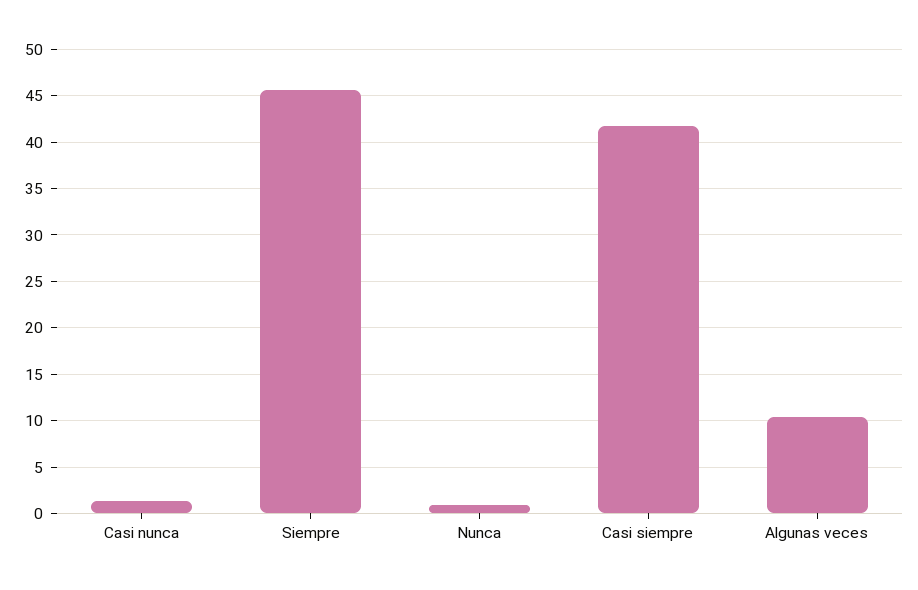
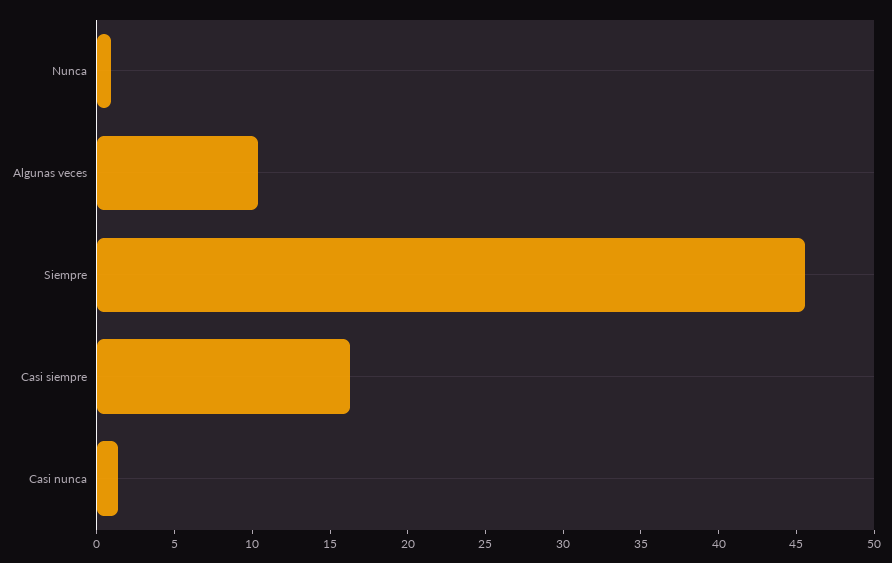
Casi siempre: 42 -> 16

